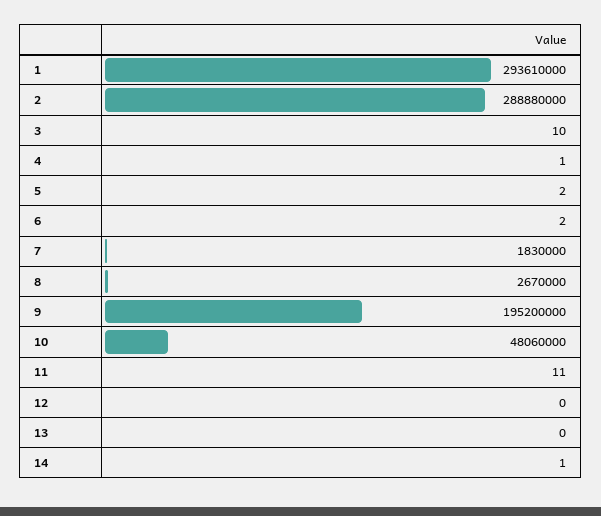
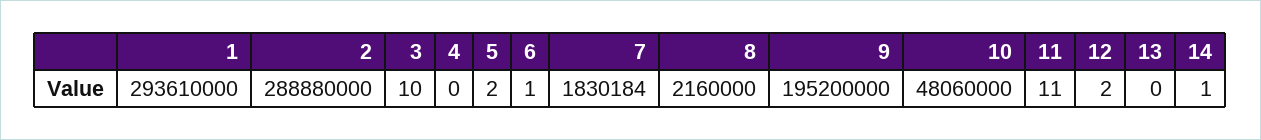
4: 1 -> 0
6: 2 -> 1
7: 1830000 -> 1830184
8: 2670000 -> 2160000
12: 0 -> 2

